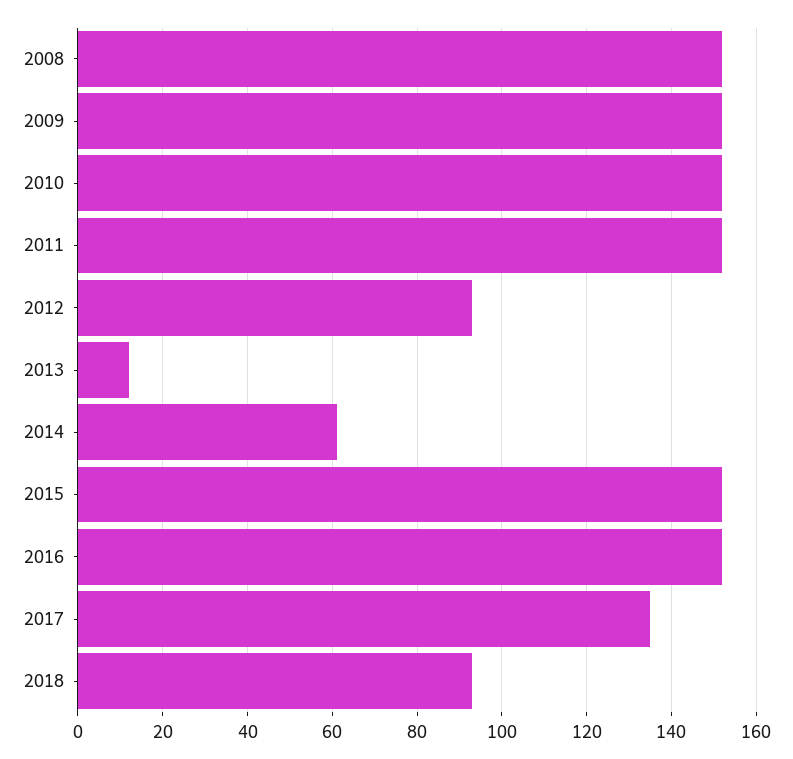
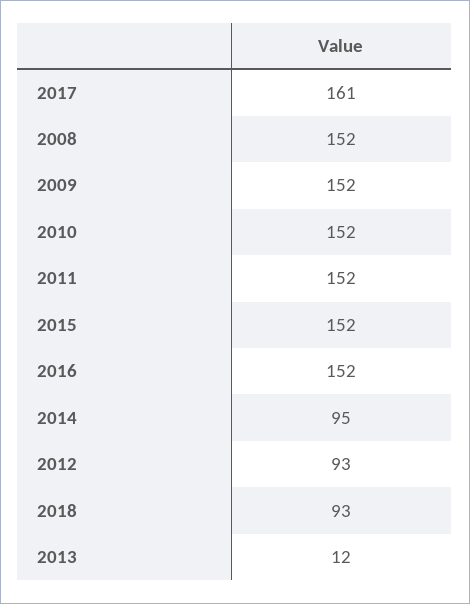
2014: 60 -> 95
2017: 135 -> 161

